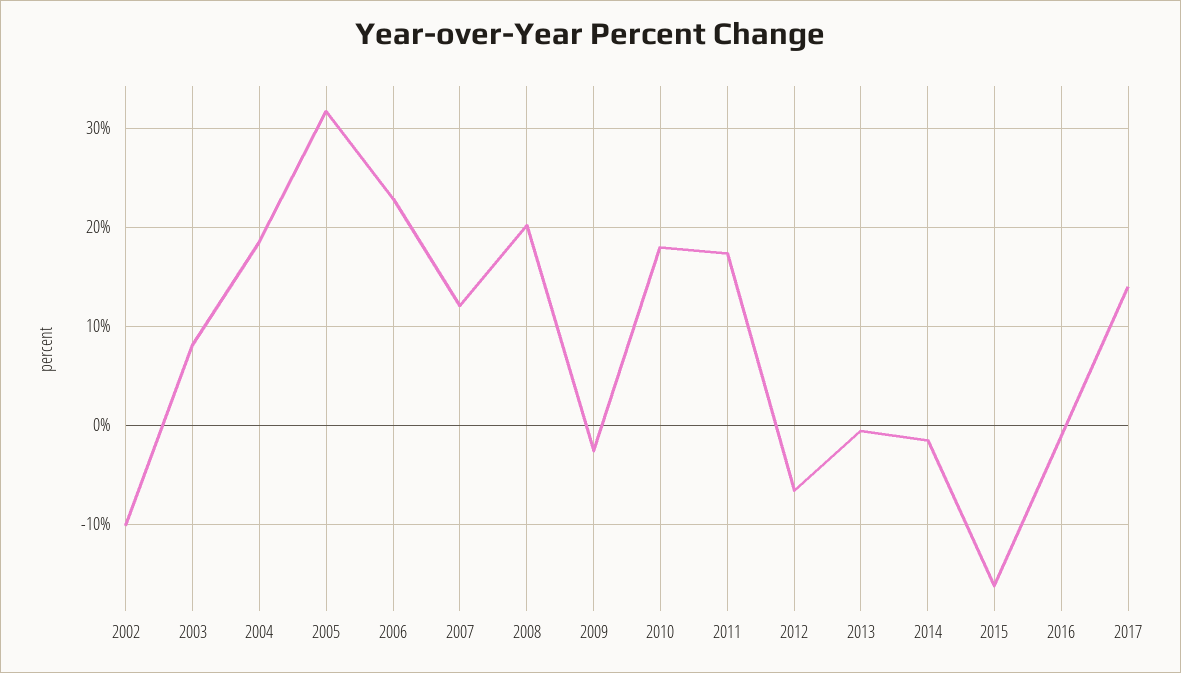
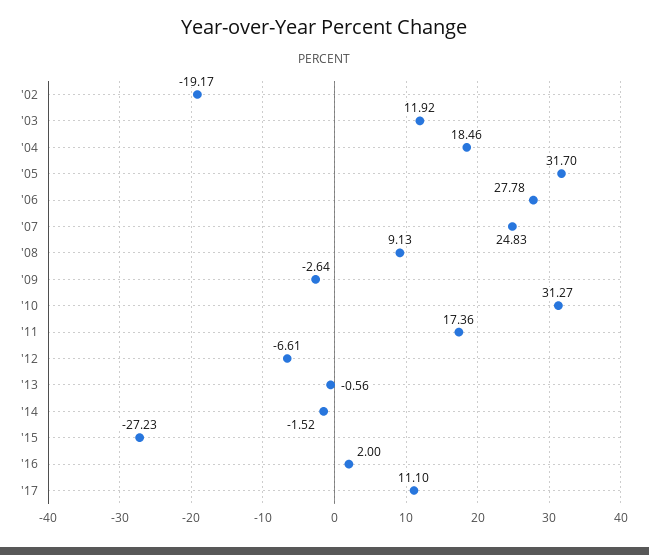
2002: -10 -> -19.17
2003: 8 -> 11.92
2006: 23 -> 27.78
2007: 12 -> 24.83
2008: 20 -> 9.13
2010: 18 -> 31.27
2015: -16 -> -27.23
2016: -1 -> 2
2017: 14 -> 11.1

